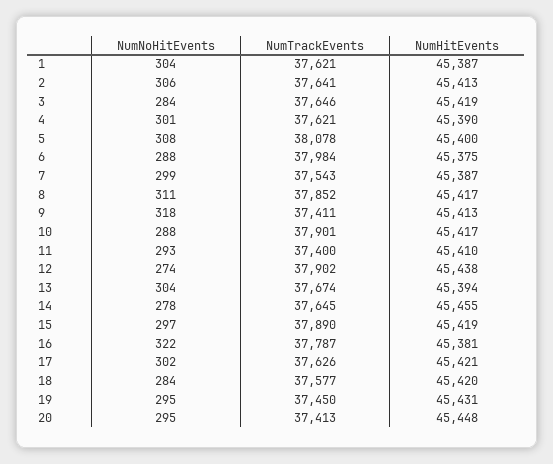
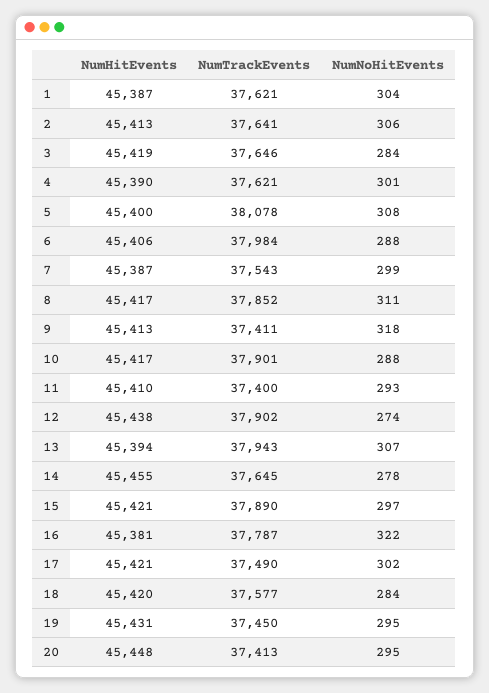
NumHitEvents, 6: 45375 -> 45406
NumNoHitEvents, 13: 304 -> 307
NumTrackEvents, 13: 37674 -> 37943
NumHitEvents, 15: 45419 -> 45421
NumTrackEvents, 17: 37626 -> 37490

